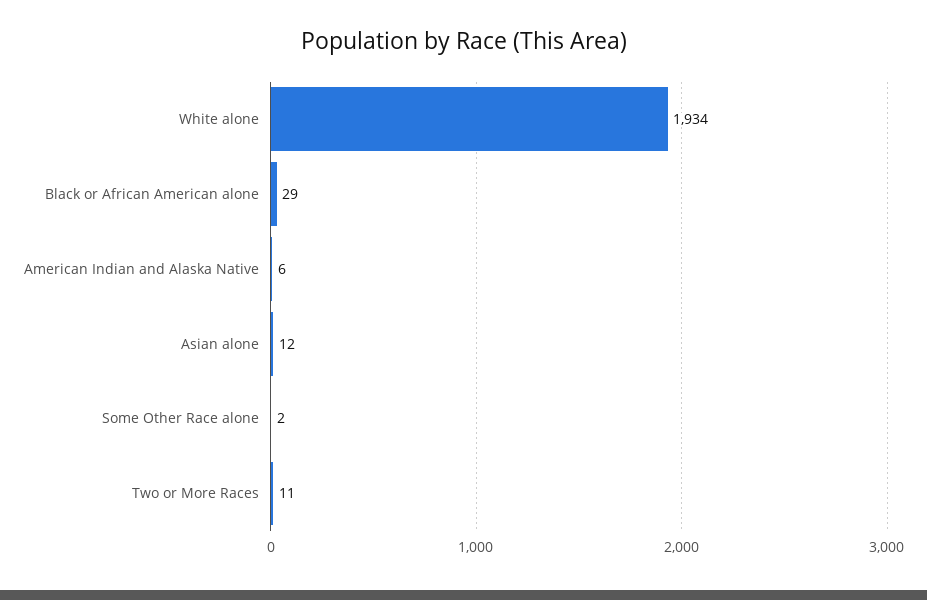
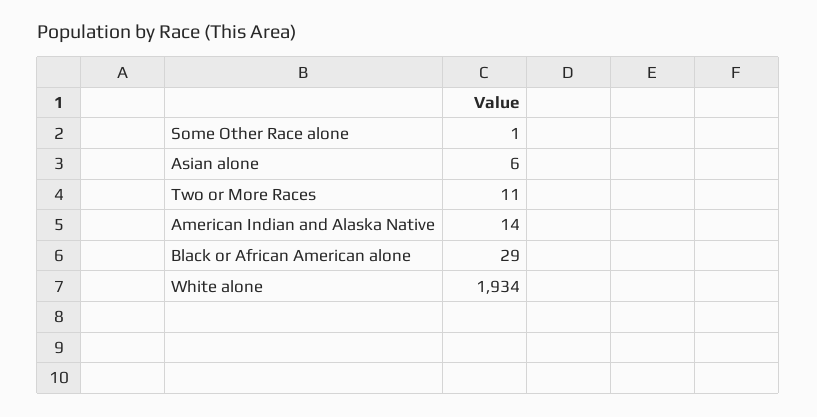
American Indian and Alaska Native: 6 -> 14
Asian alone: 12 -> 6
Some Other Race alone: 2 -> 1

